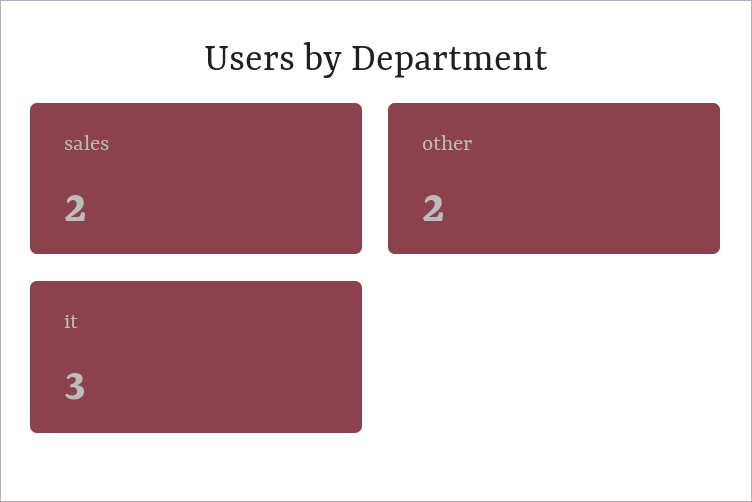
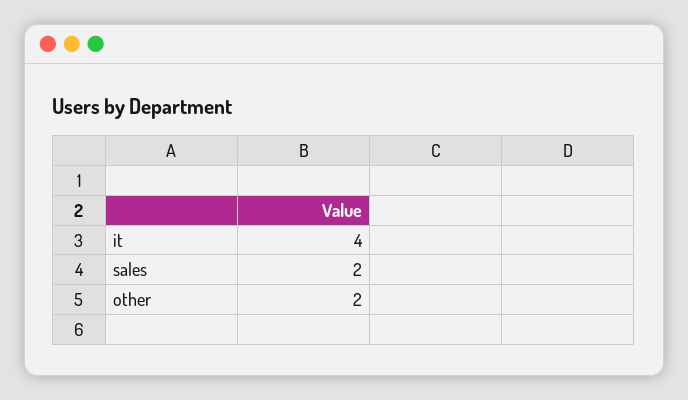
it: 3 -> 4

